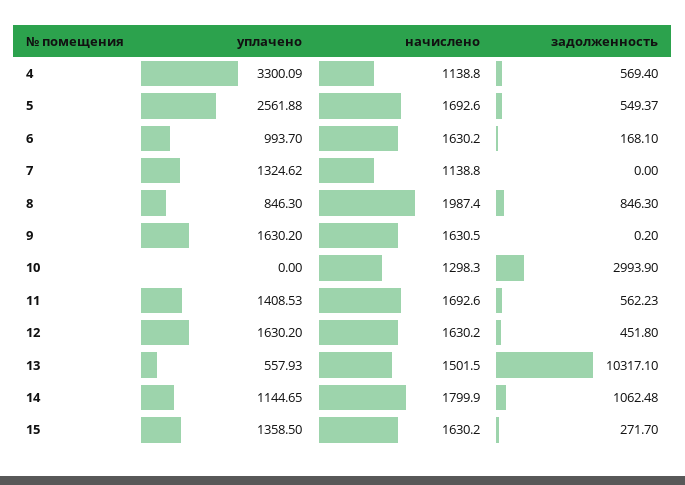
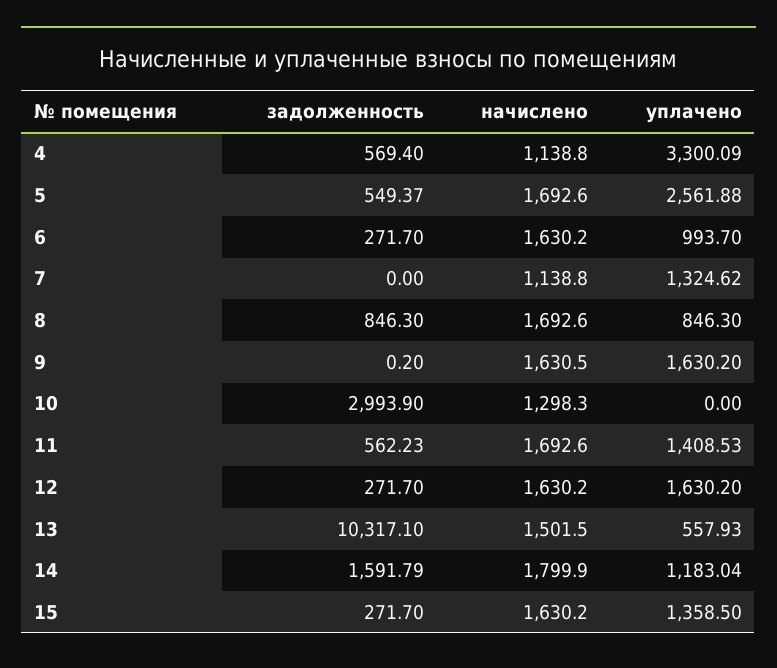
задолженность, 6: 168.1 -> 271.7
начислено, 8: 1987.4 -> 1692.6
задолженность, 12: 451.8 -> 271.7
уплачено, 14: 1144.65 -> 1183.04
задолженность, 14: 1062.48 -> 1591.79

